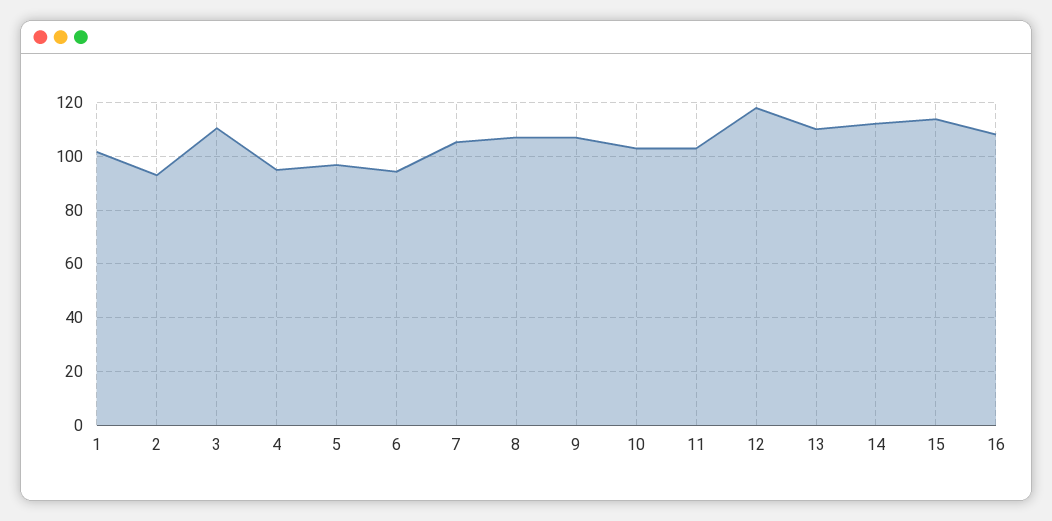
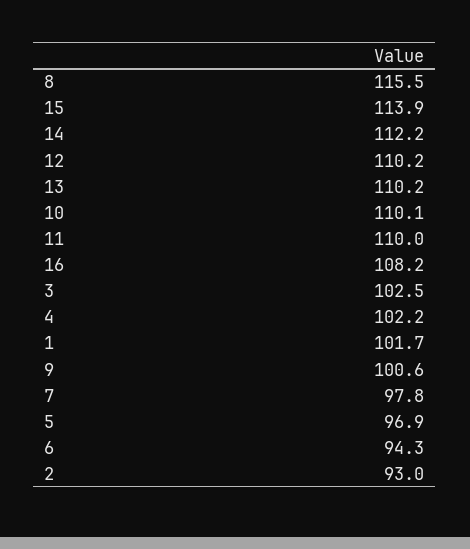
3: 110 -> 102.5
4: 95 -> 102.2
7: 105 -> 97.8
8: 107.5 -> 115.5
9: 107.5 -> 100.6
10: 102.5 -> 110.1
11: 102.5 -> 110
12: 117.5 -> 110.2

